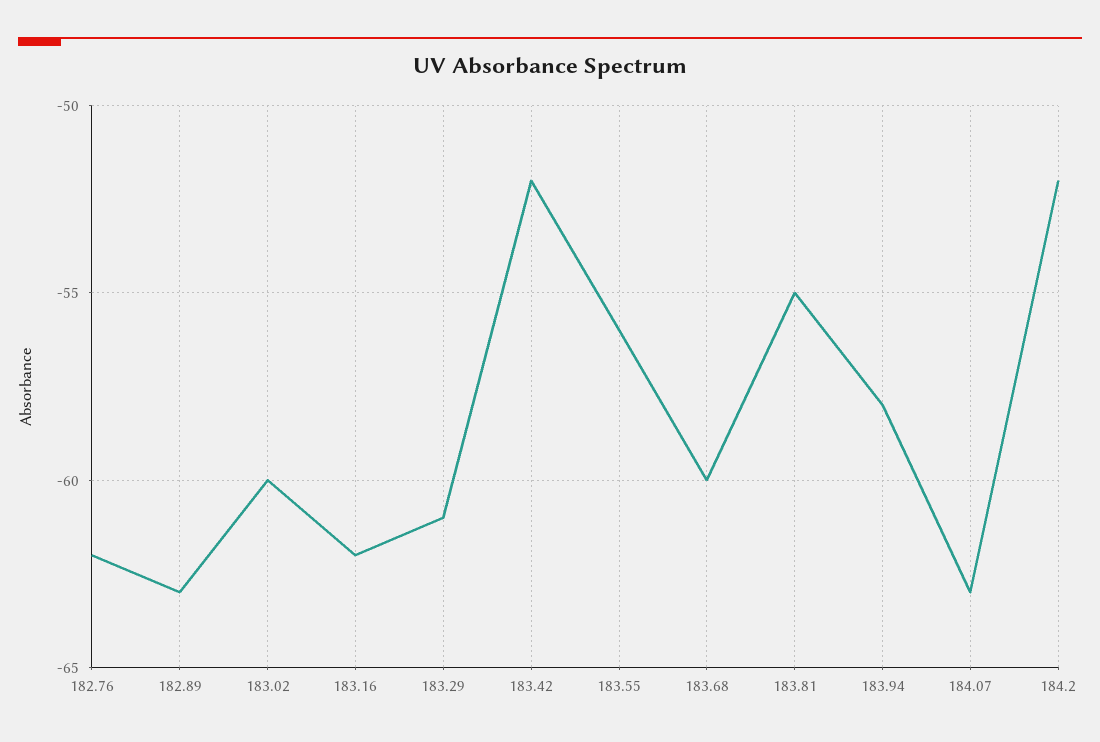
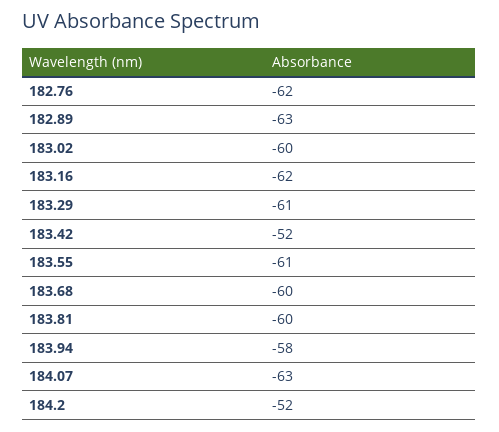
183.55: -56 -> -61
183.81: -55 -> -60

